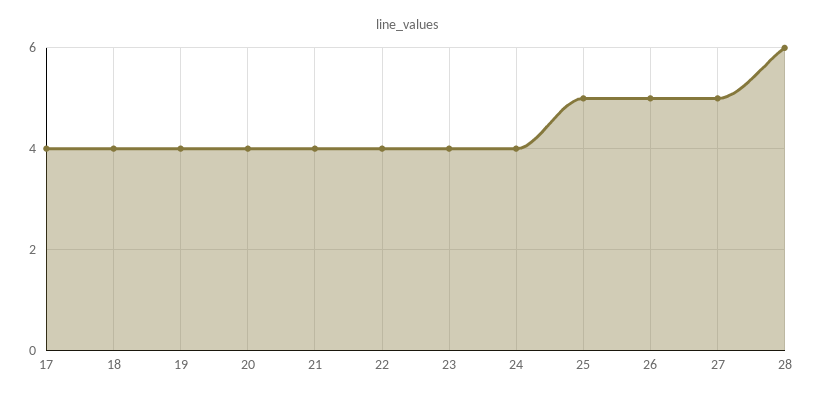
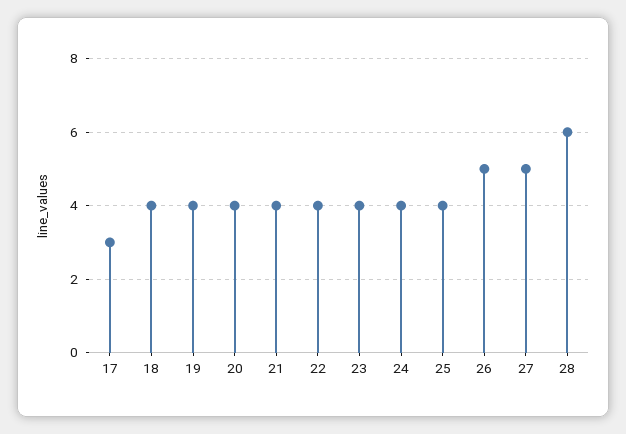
17: 4 -> 3
25: 5 -> 4

